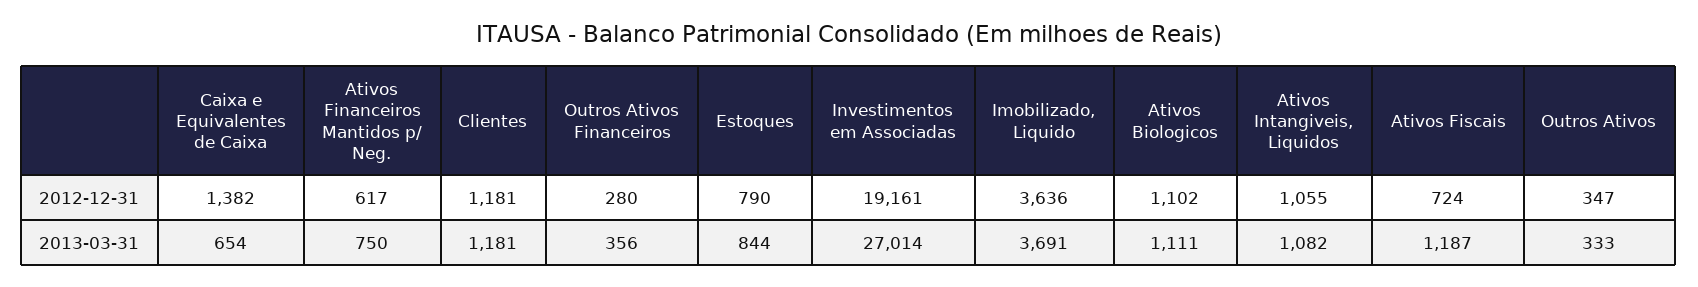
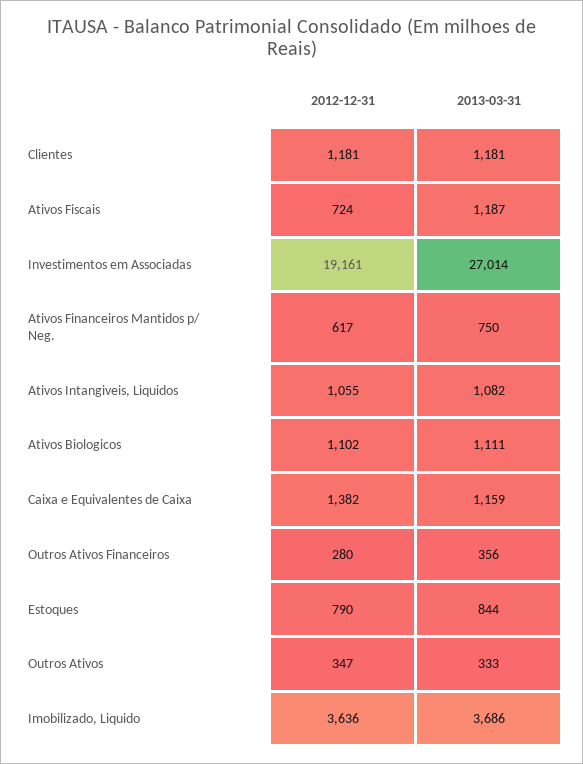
Caixa e Equivalentes de Caixa, 2013-03-31: 654 -> 1159
Imobilizado, Liquido, 2013-03-31: 3691 -> 3686

